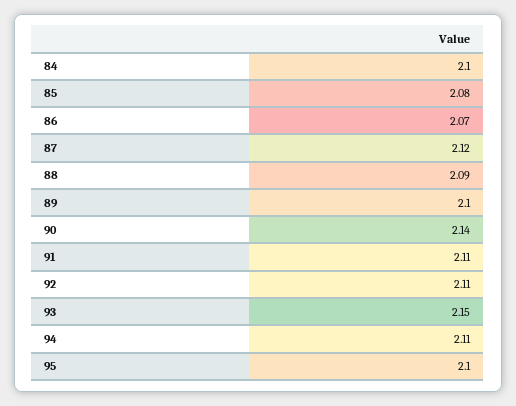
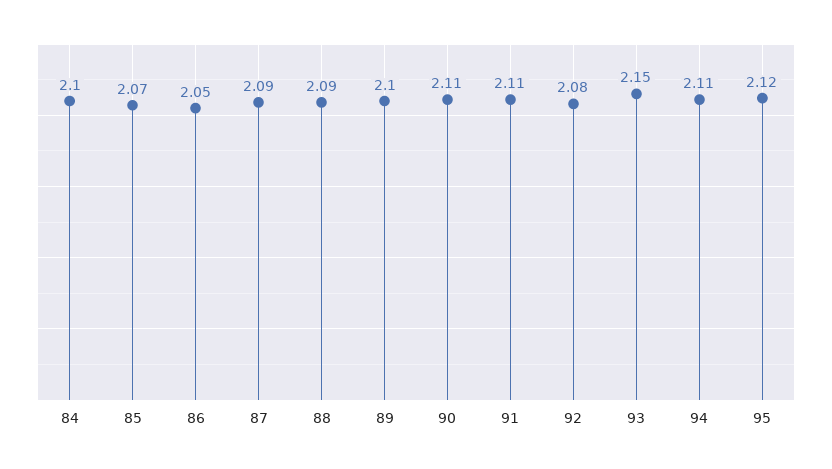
85: 2.08 -> 2.07
86: 2.07 -> 2.05
87: 2.12 -> 2.09
90: 2.14 -> 2.11
92: 2.11 -> 2.08
95: 2.1 -> 2.12

